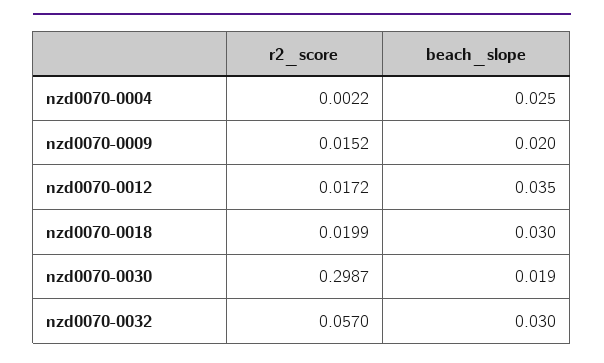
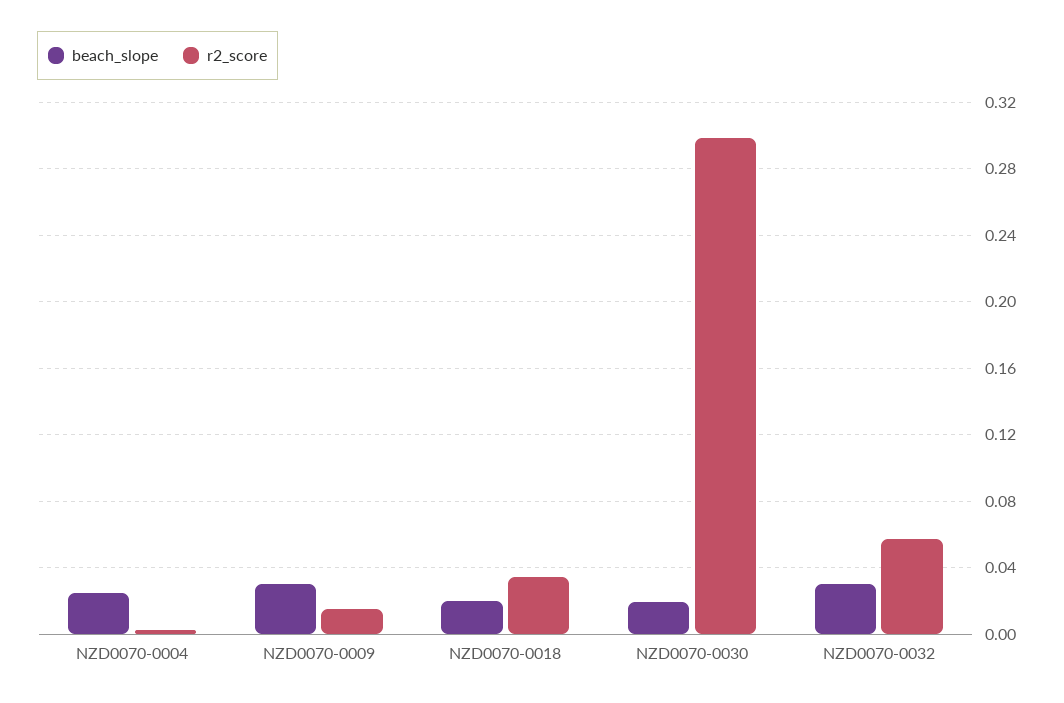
beach_slope, nzd0070-0009: 0.02 -> 0.03
r2_score, nzd0070-0012: 0.0172 -> none
beach_slope, nzd0070-0012: 0.035 -> none
r2_score, nzd0070-0018: 0.0199 -> 0.035
beach_slope, nzd0070-0018: 0.03 -> 0.02

